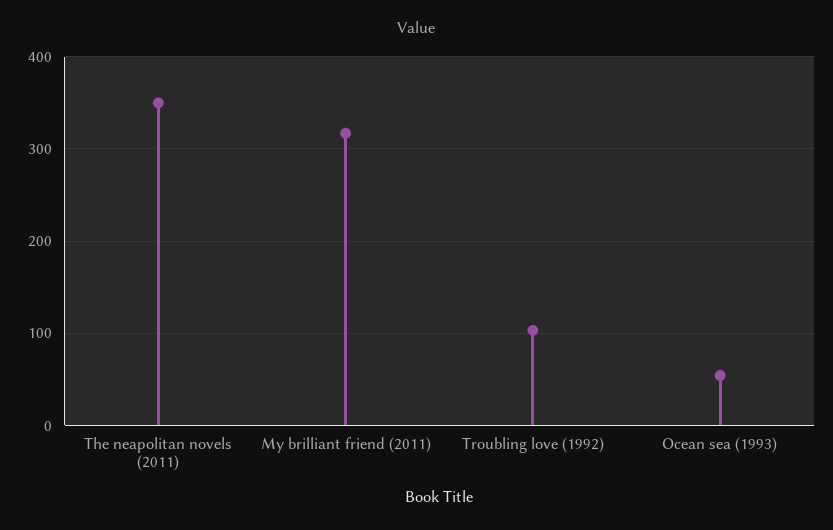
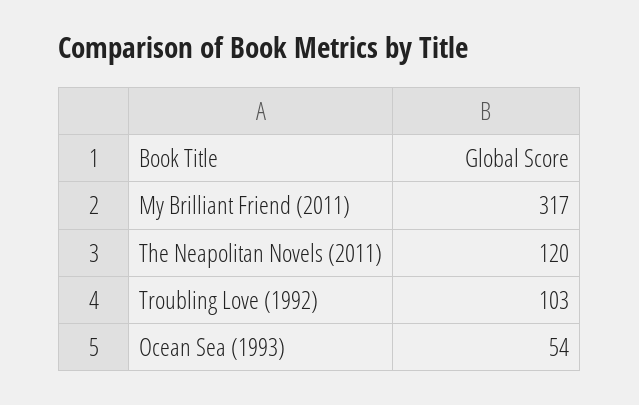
The neapolitan novels (2011): 350 -> 120

